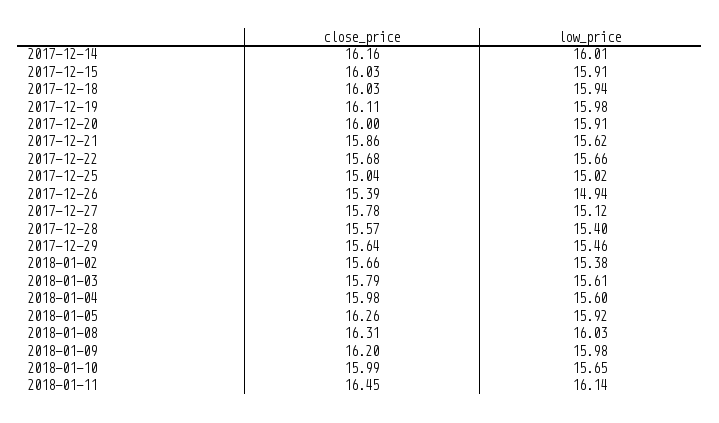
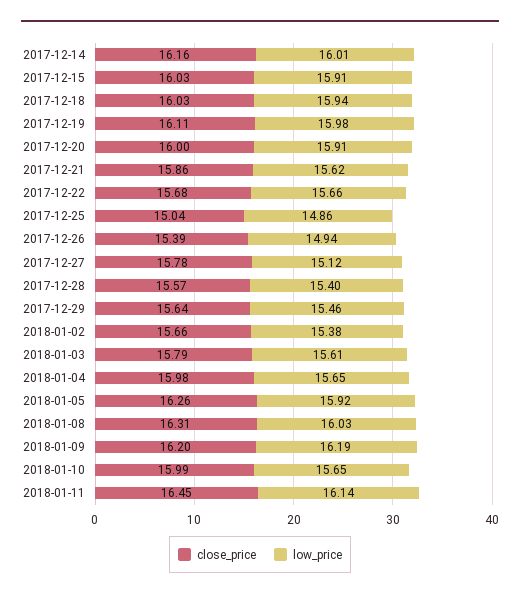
low_price, 2017-12-25: 15.02 -> 14.86
low_price, 2018-01-04: 15.6 -> 15.65
low_price, 2018-01-09: 15.98 -> 16.19

